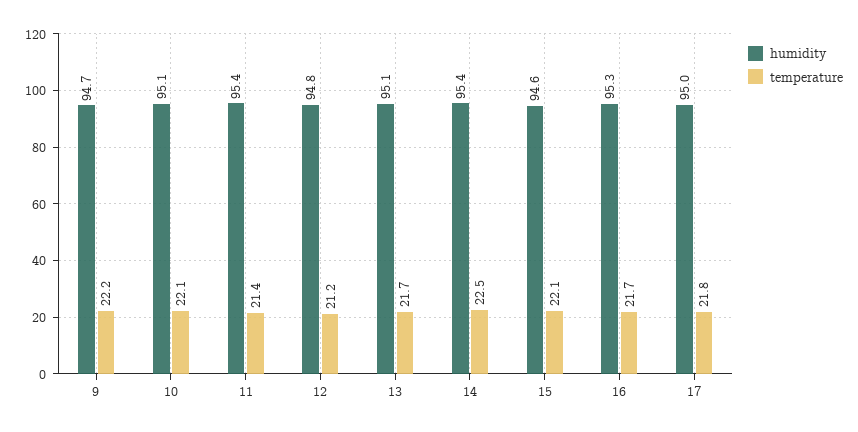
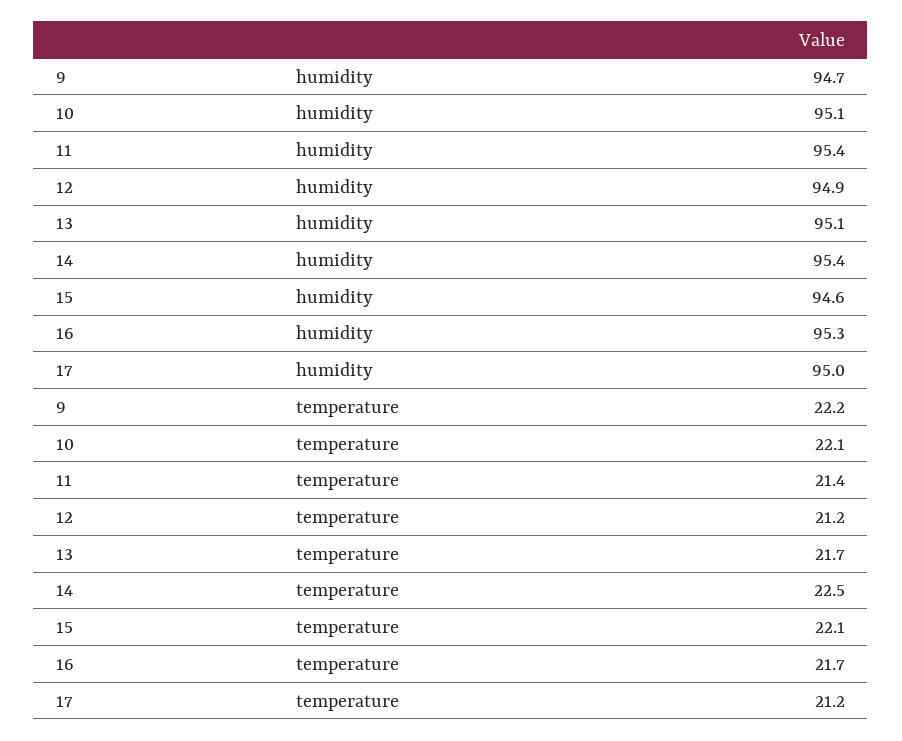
humidity, 12: 94.8 -> 94.9
temperature, 17: 21.8 -> 21.2

